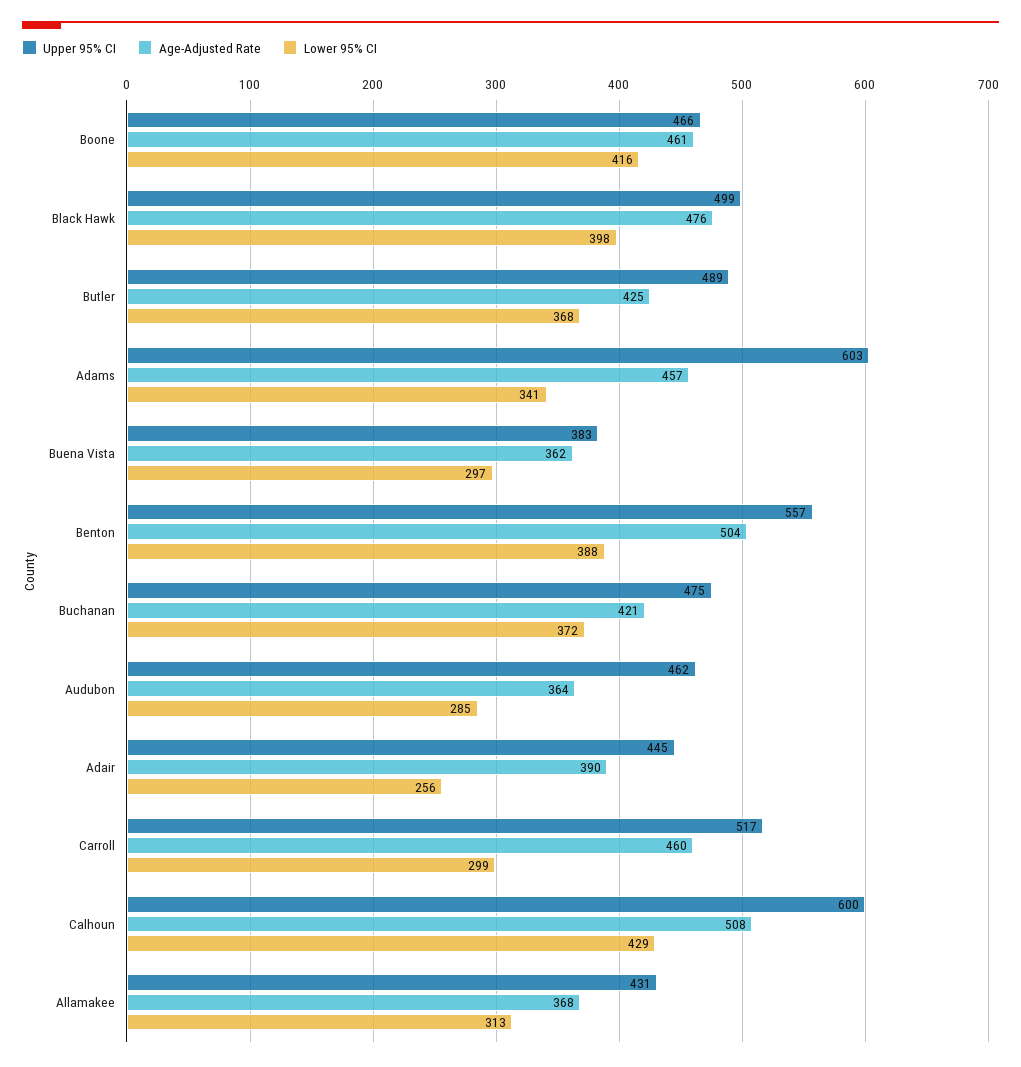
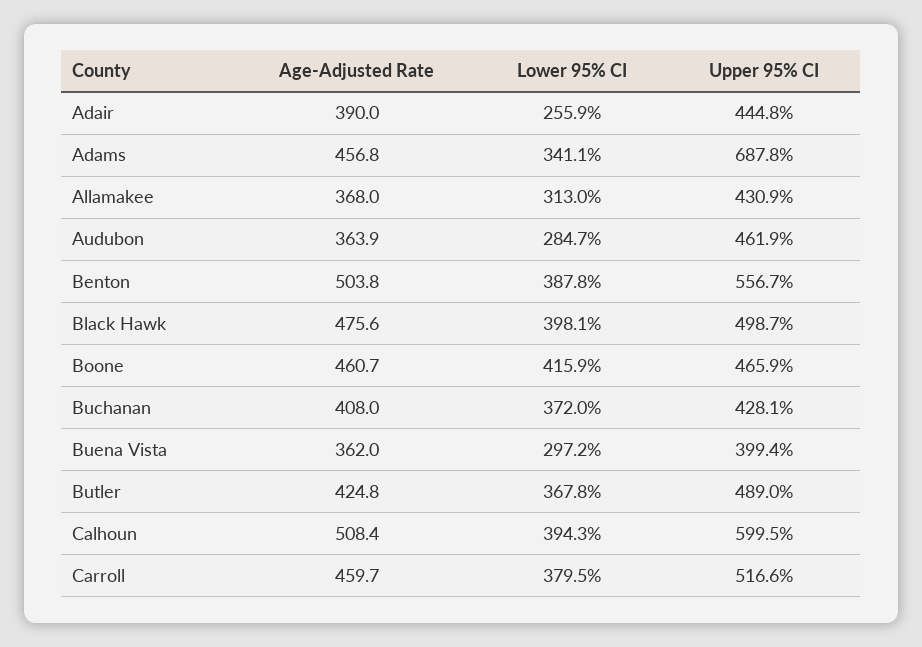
Upper 95% CI, Adams: 603 -> 687.8
Upper 95% CI, Buena Vista: 383 -> 399.4
Upper 95% CI, Buchanan: 475 -> 428.1
Age-Adjusted Rate, Buchanan: 421 -> 408
Lower 95% CI, Carroll: 299 -> 379.5
Lower 95% CI, Calhoun: 429 -> 394.3

